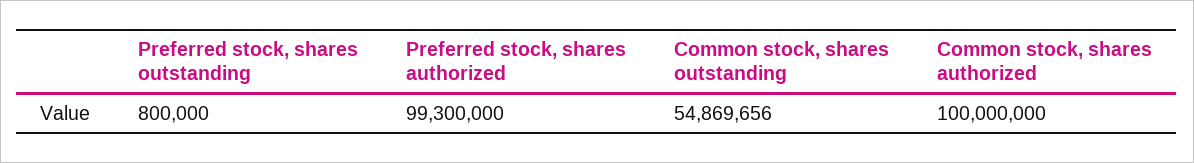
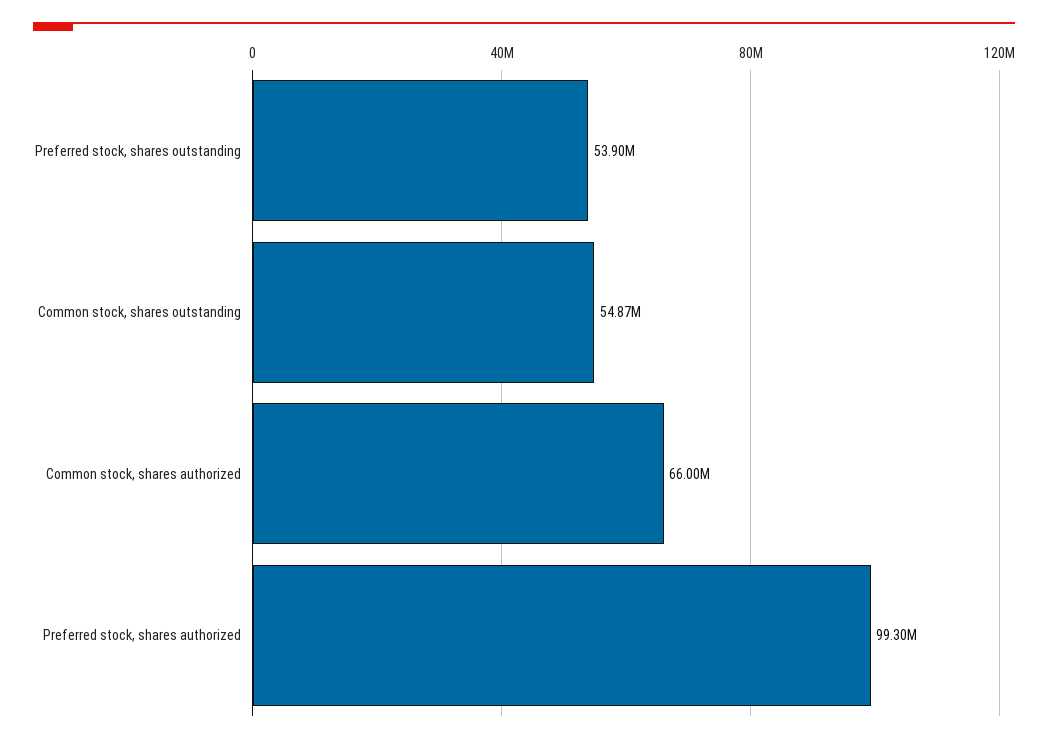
Preferred stock, shares outstanding: 800000 -> 53900000
Common stock, shares authorized: 100000000 -> 66000000

